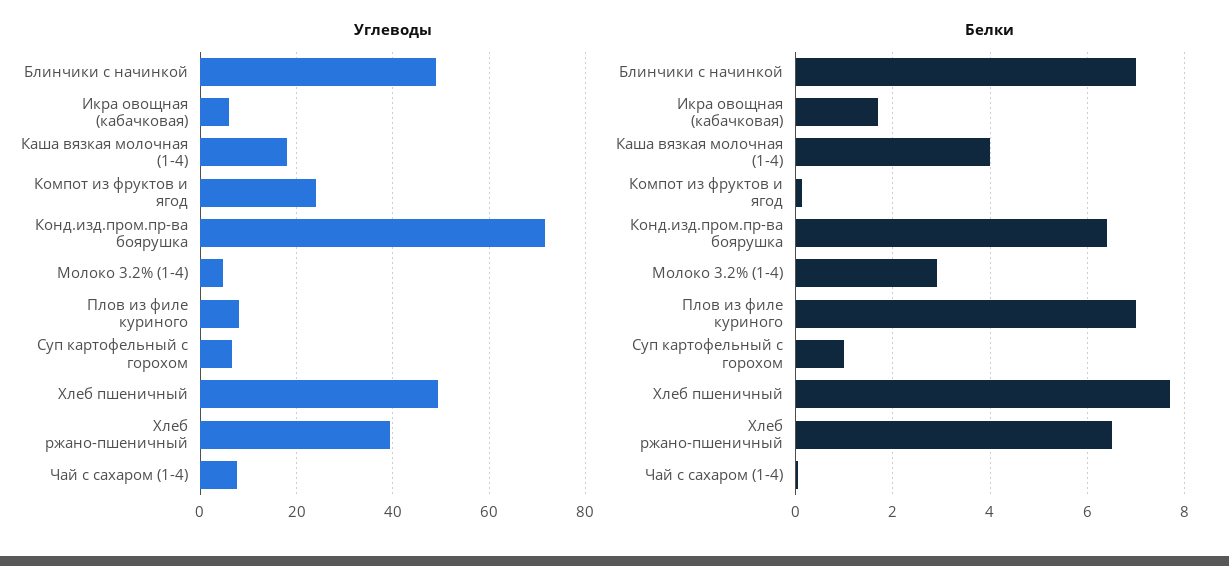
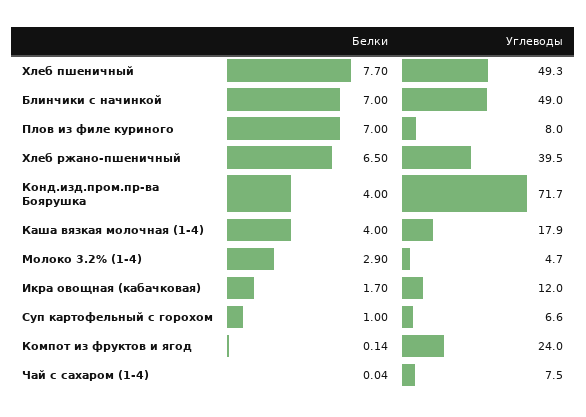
Углеводы, Икра овощная (кабачковая): 6 -> 12
Белки, Конд.изд.пром.пр-ва боярушка: 6.4 -> 4

